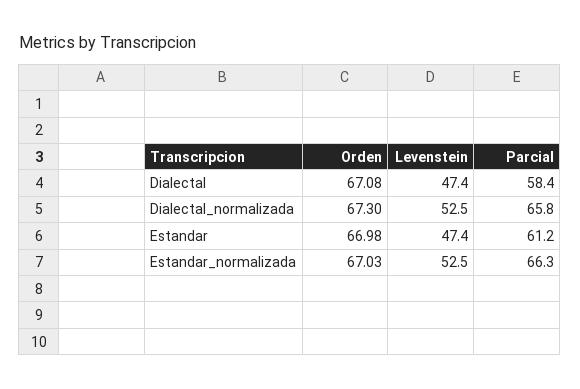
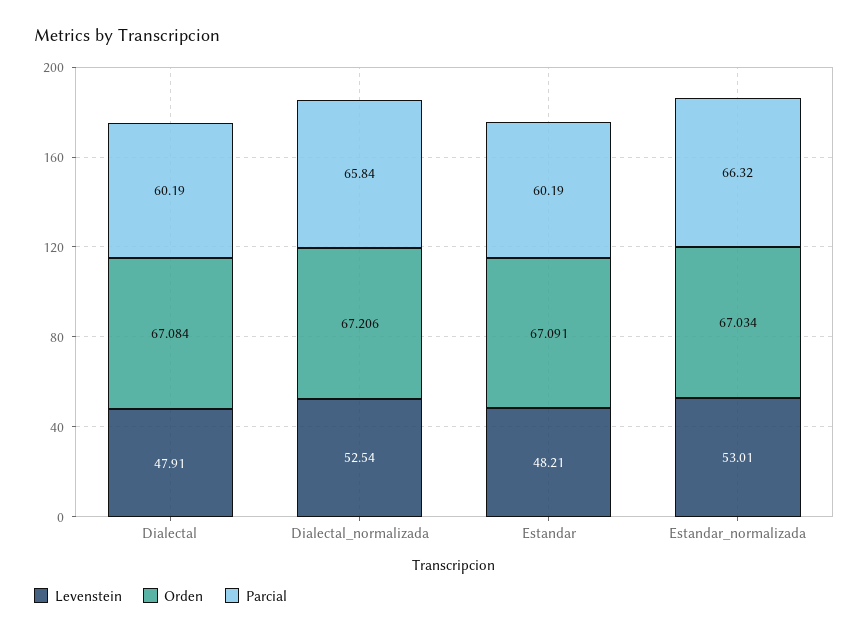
Levenstein, Dialectal: 47.4 -> 47.91
Parcial, Dialectal: 58.4 -> 60.19
Orden, Dialectal_normalizada: 67.3 -> 67.206
Orden, Estandar: 66.98 -> 67.091
Levenstein, Estandar: 47.4 -> 48.21
Parcial, Estandar: 61.2 -> 60.19
Levenstein, Estandar_normalizada: 52.5 -> 53.01

